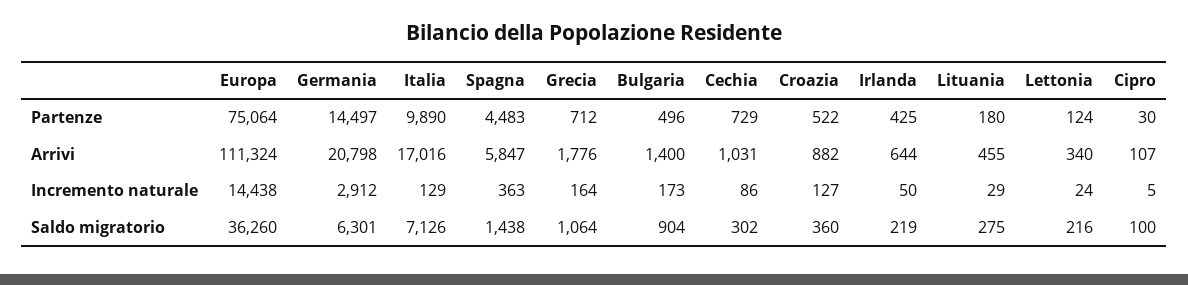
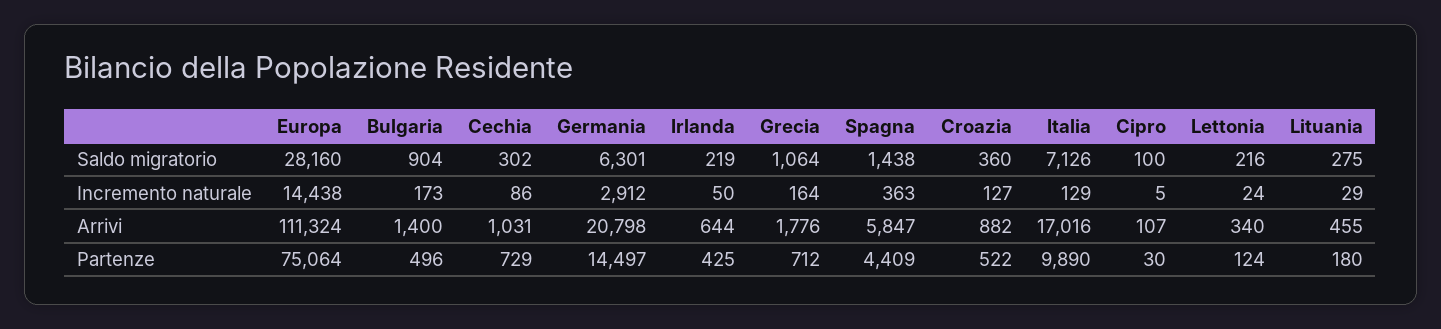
Spagna, Partenze: 4483 -> 4409
Europa, Saldo migratorio: 36260 -> 28160

